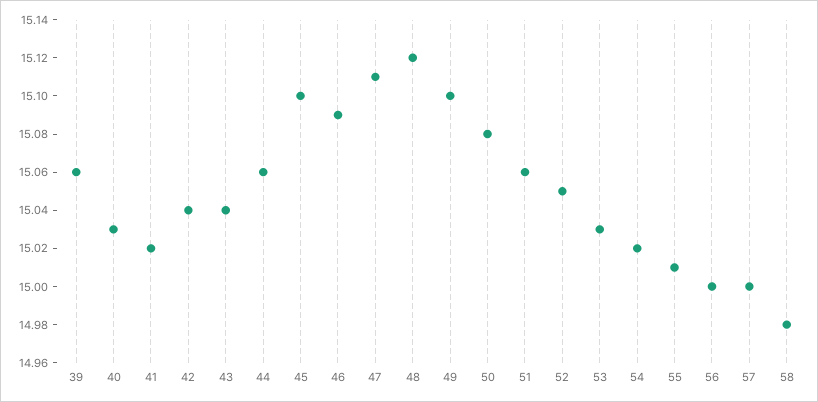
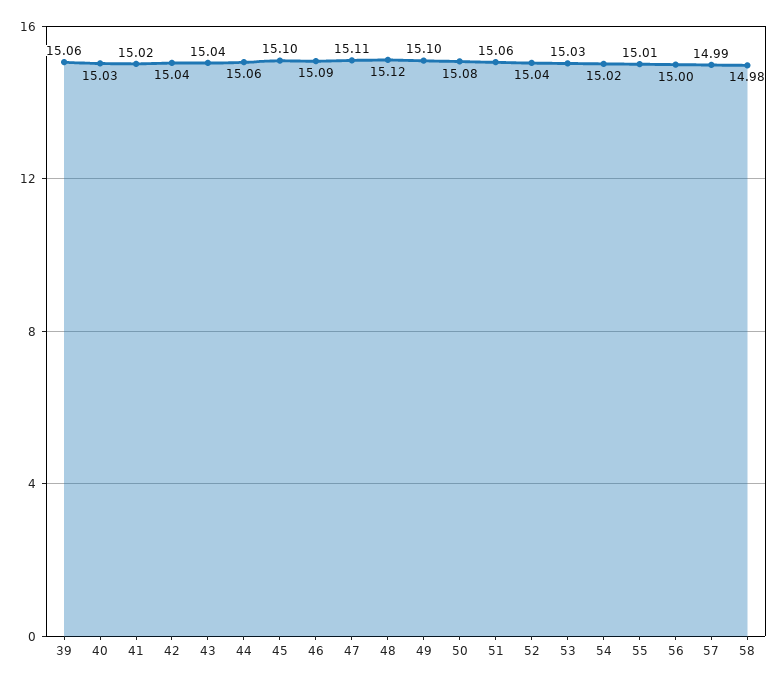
52: 15.05 -> 15.04
57: 15 -> 14.99

